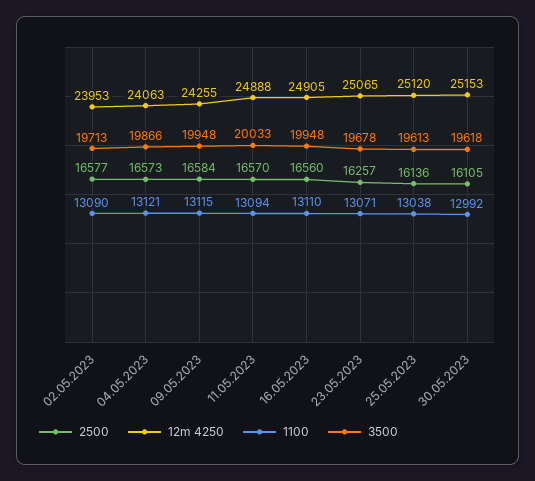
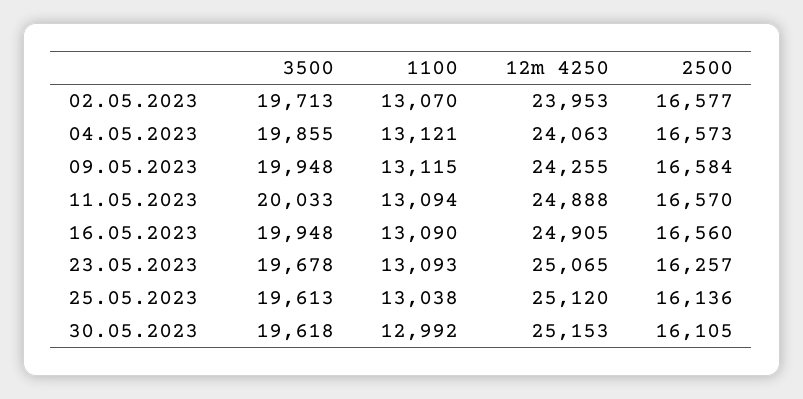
1100, 02.05.2023: 13090 -> 13070
3500, 04.05.2023: 19866 -> 19855
1100, 16.05.2023: 13110 -> 13090
1100, 23.05.2023: 13071 -> 13093

